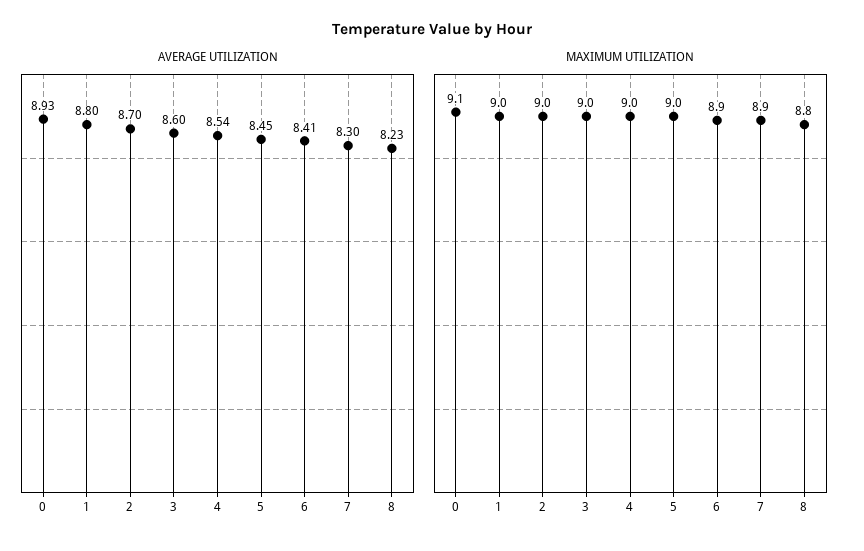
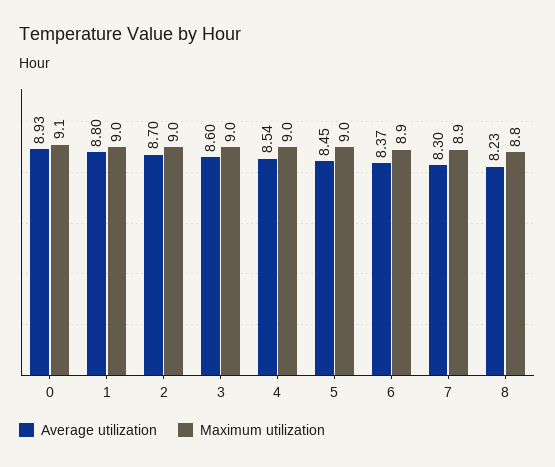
AVERAGE UTILIZATION, 6: 8.41 -> 8.37

